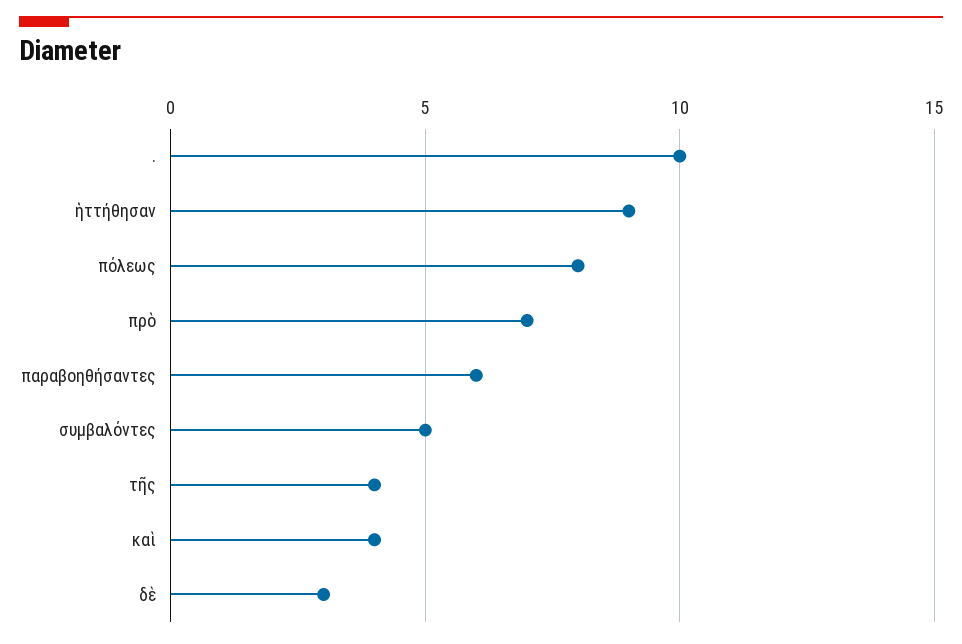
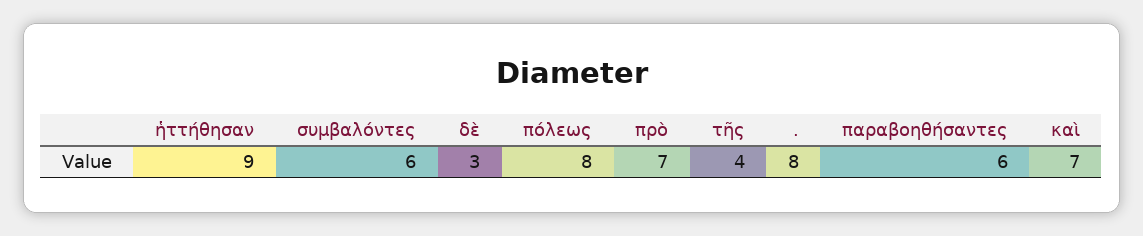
.: 10 -> 8
συμβαλόντες: 5 -> 6
καὶ: 4 -> 7

